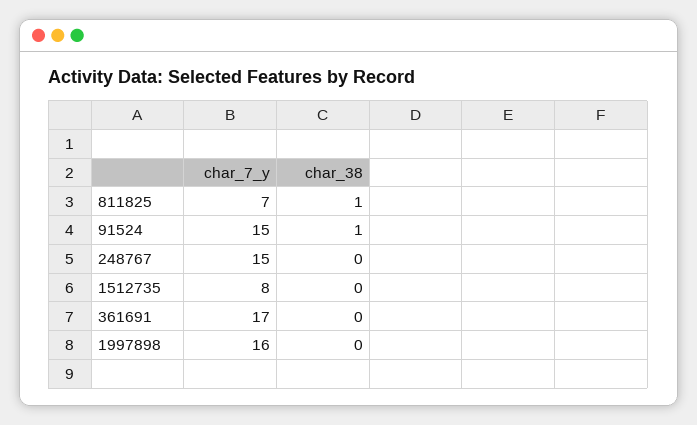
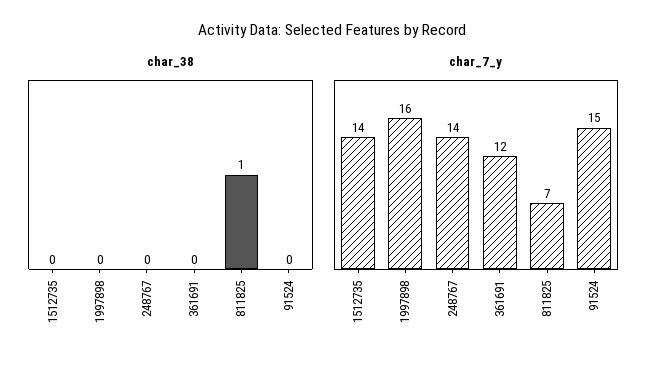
char_38, 91524: 1 -> 0
char_7_y, 248767: 15 -> 14
char_7_y, 1512735: 8 -> 14
char_7_y, 361691: 17 -> 12

